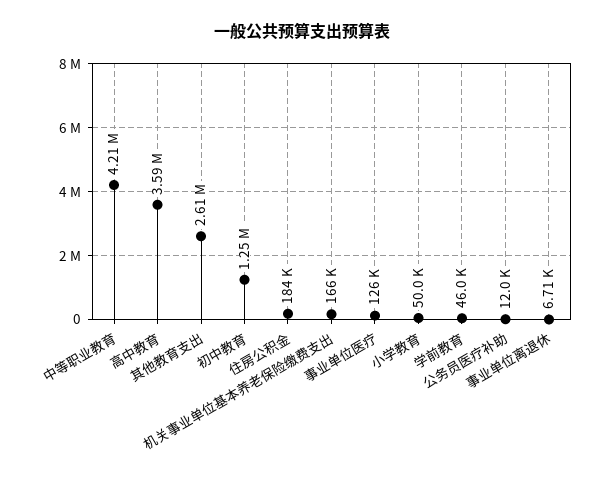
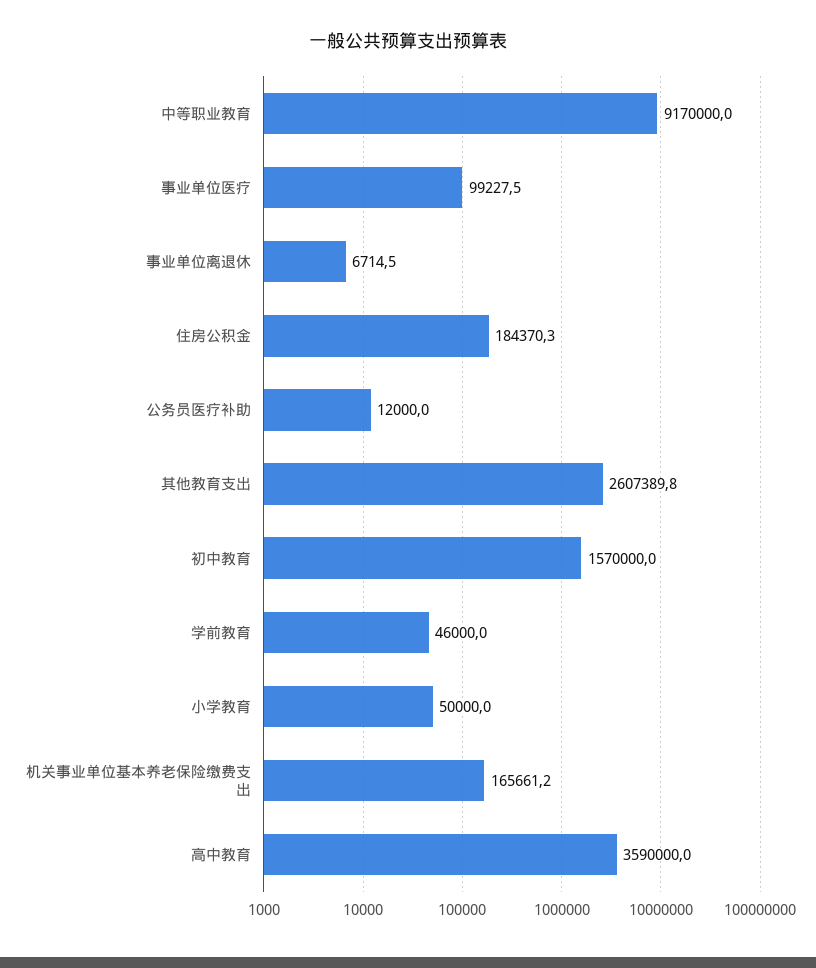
中等职业教育: 4210000 -> 9170000
初中教育: 1250000 -> 1570000
事业单位医疗: 126000 -> 99227.5

